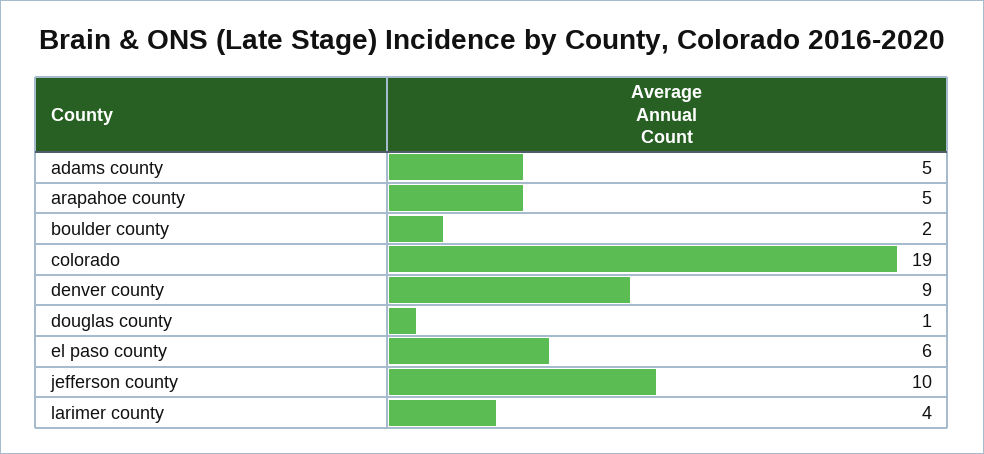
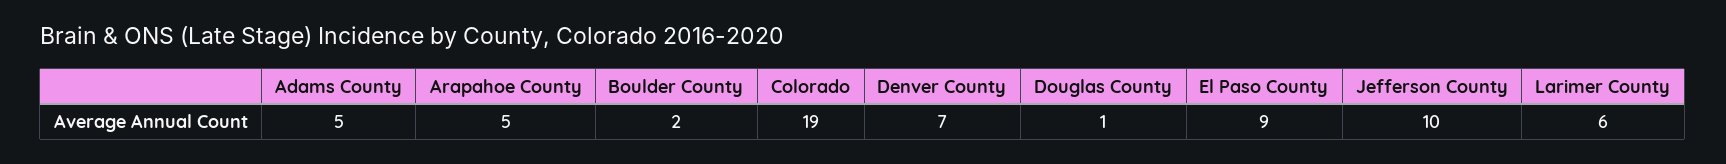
denver county: 9 -> 7
el paso county: 6 -> 9
larimer county: 4 -> 6

